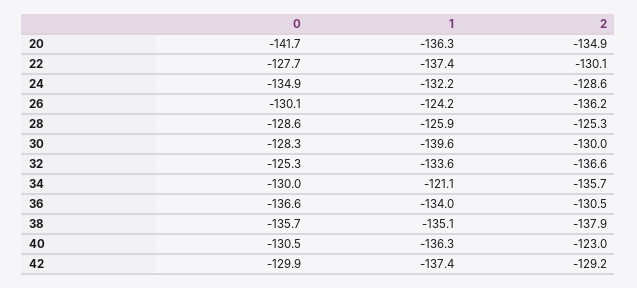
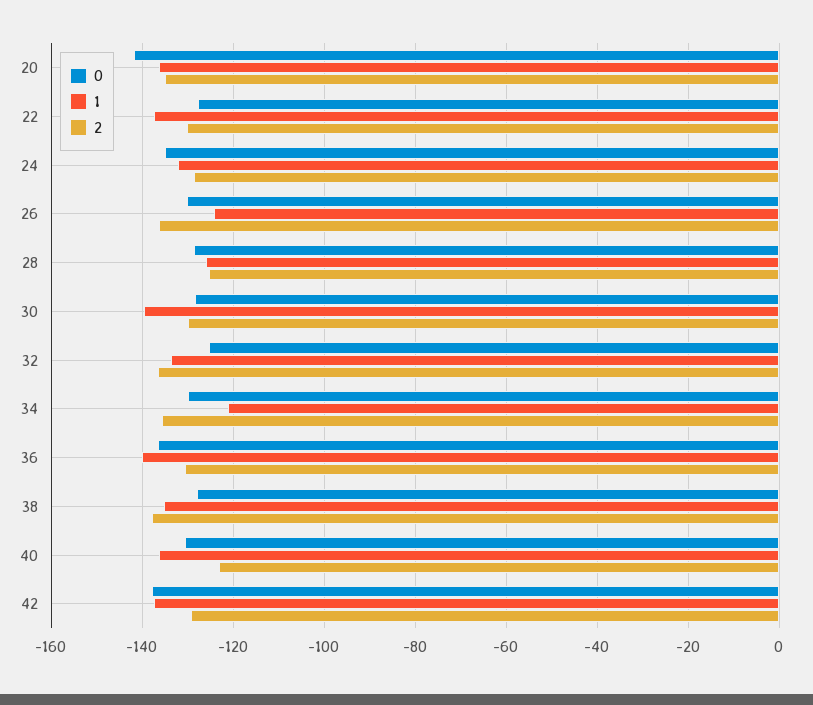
1, 36: -134 -> -140
0, 38: -135.7 -> -128
0, 42: -129.9 -> -138

